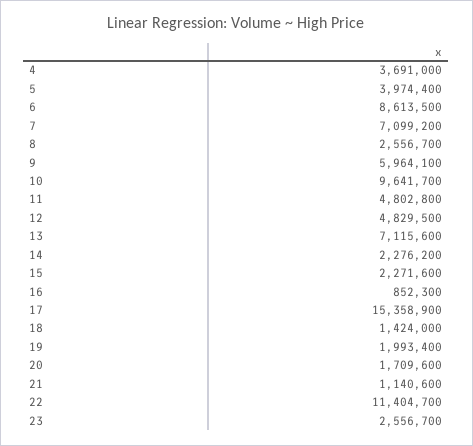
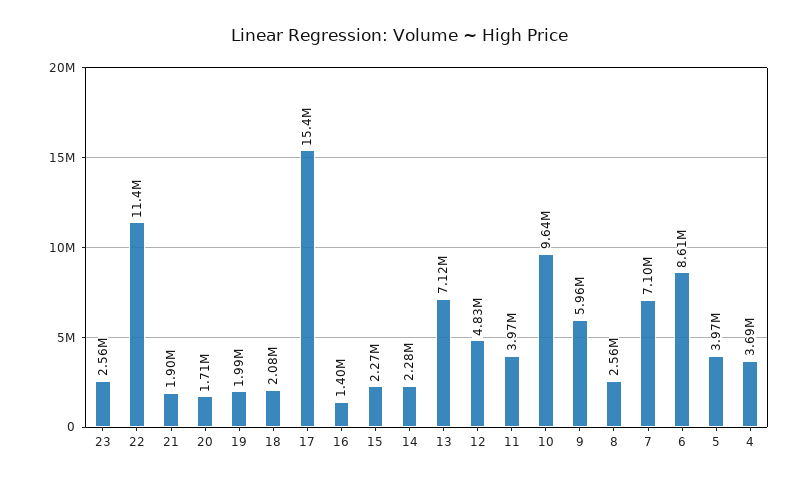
11: 4802800 -> 3970000
16: 852300 -> 1400000
18: 1424000 -> 2080000
21: 1140600 -> 1900000

